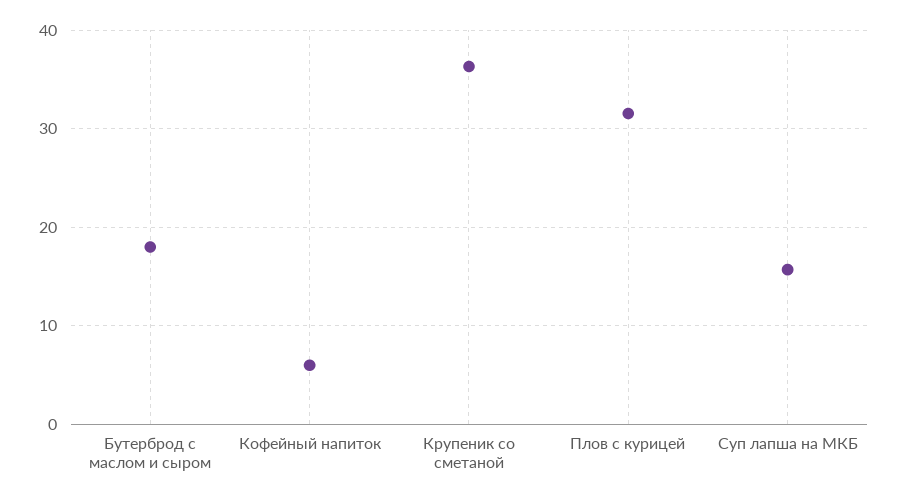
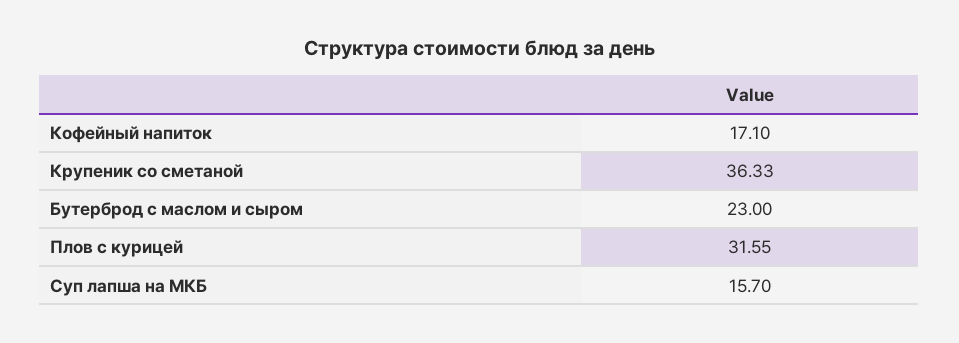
Бутерброд с маслом и сыром: 18 -> 23
Кофейный напиток: 6 -> 17.1

